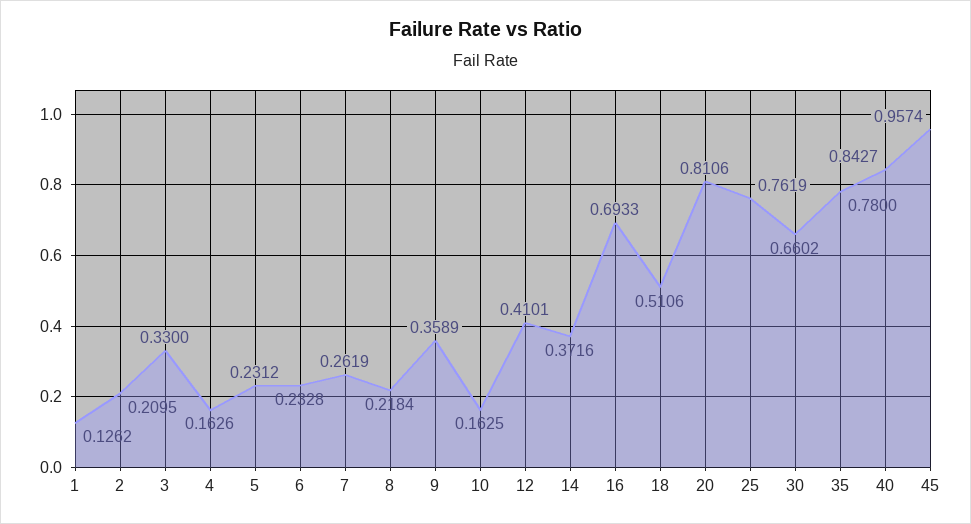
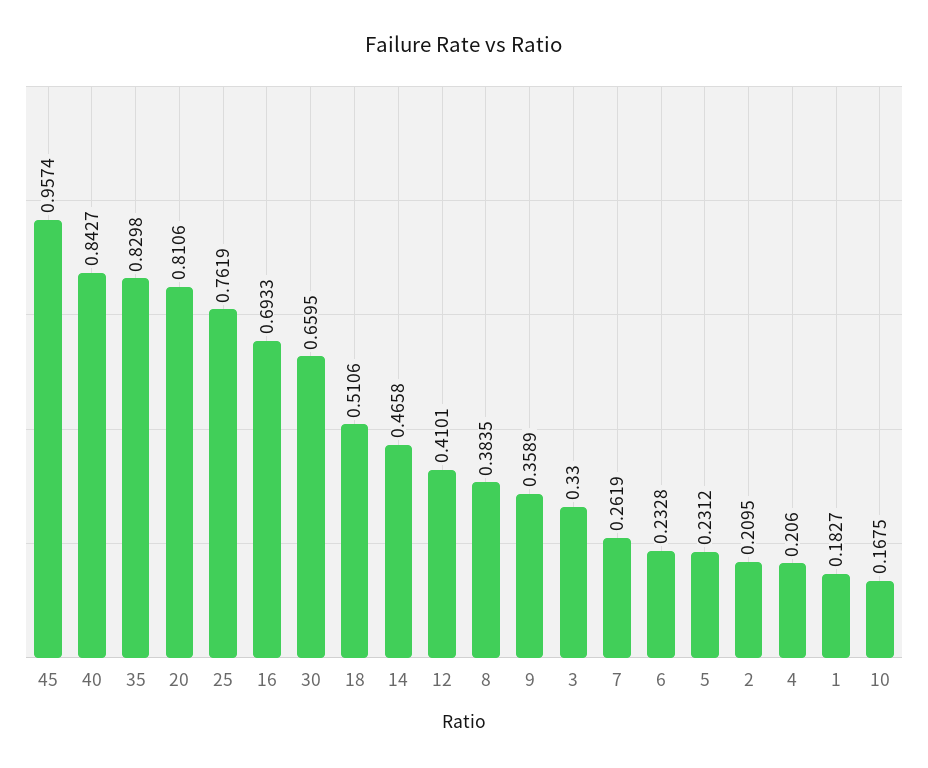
1: 0.1262 -> 0.1827
4: 0.1626 -> 0.206
8: 0.2184 -> 0.3835
10: 0.1625 -> 0.1675
14: 0.3716 -> 0.4658
30: 0.6602 -> 0.6595
35: 0.78 -> 0.8298

